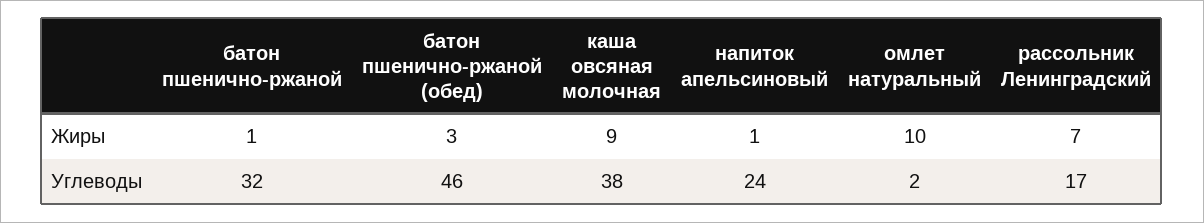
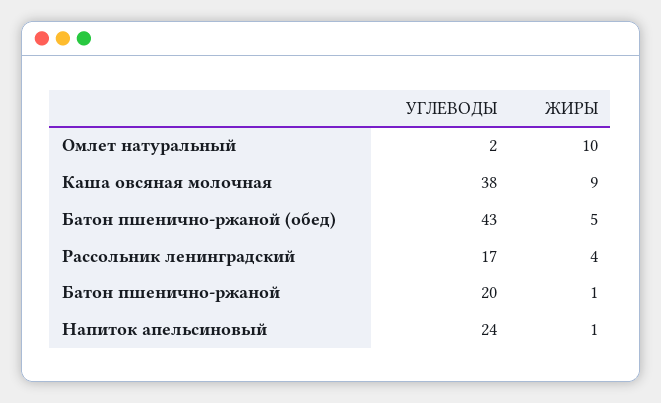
батон пшенично-ржаной (обед), Жиры: 3 -> 5
рассольник Ленинградский, Жиры: 7 -> 4
батон пшенично-ржаной, Углеводы: 32 -> 20
батон пшенично-ржаной (обед), Углеводы: 46 -> 43

